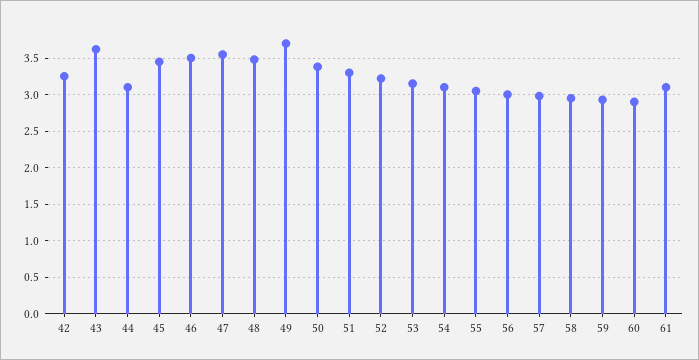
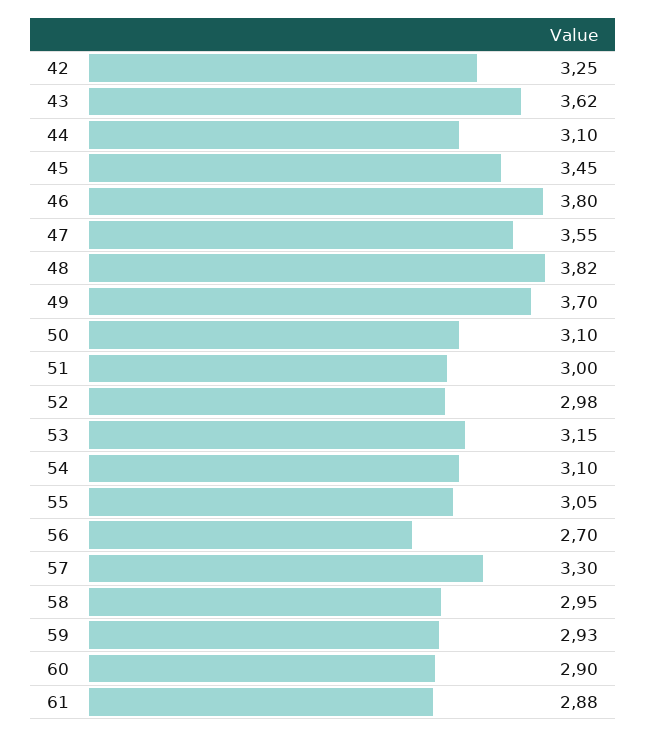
46: 3.5 -> 3.8
48: 3.5 -> 3.82
50: 3.4 -> 3.1
51: 3.3 -> 3
52: 3.2 -> 2.98
56: 3 -> 2.7
57: 3 -> 3.3
61: 3.1 -> 2.88

